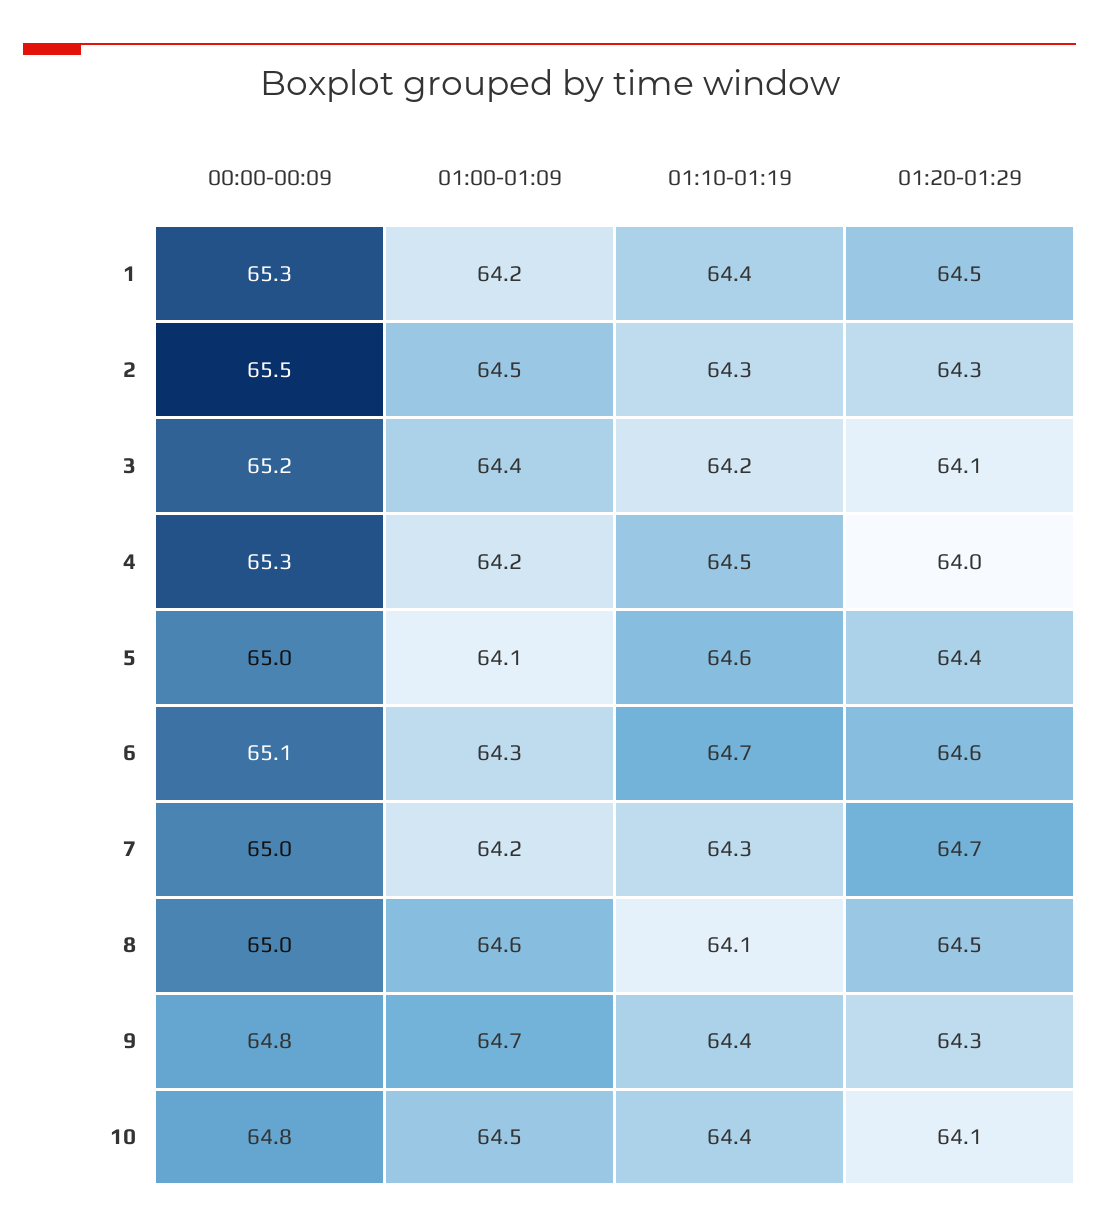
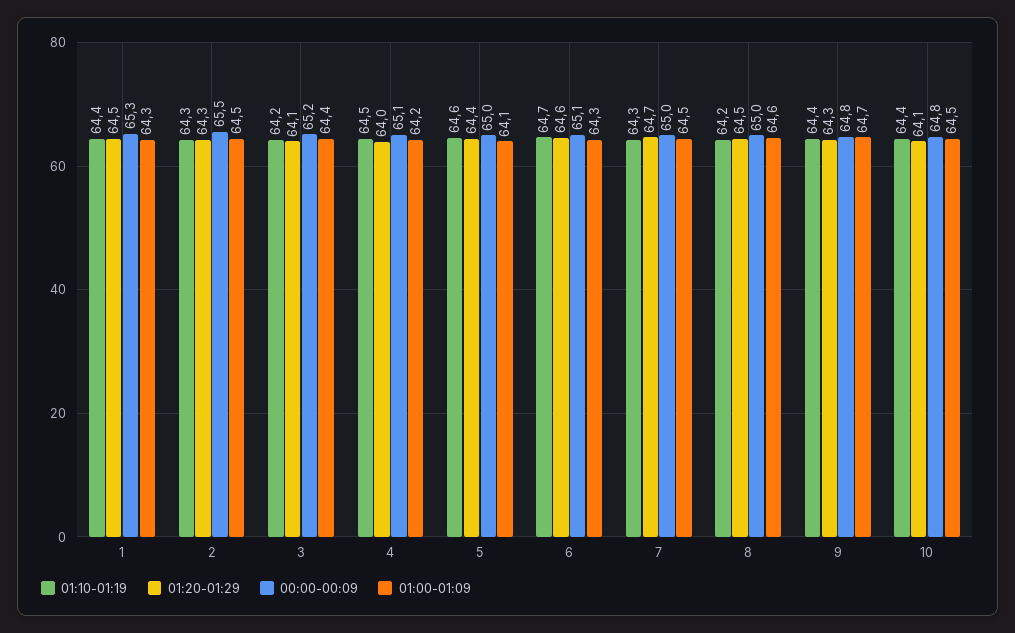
01:00-01:09, 1: 64.2 -> 64.3
00:00-00:09, 4: 65.3 -> 65.1
01:00-01:09, 7: 64.2 -> 64.5
01:10-01:19, 8: 64.1 -> 64.2

